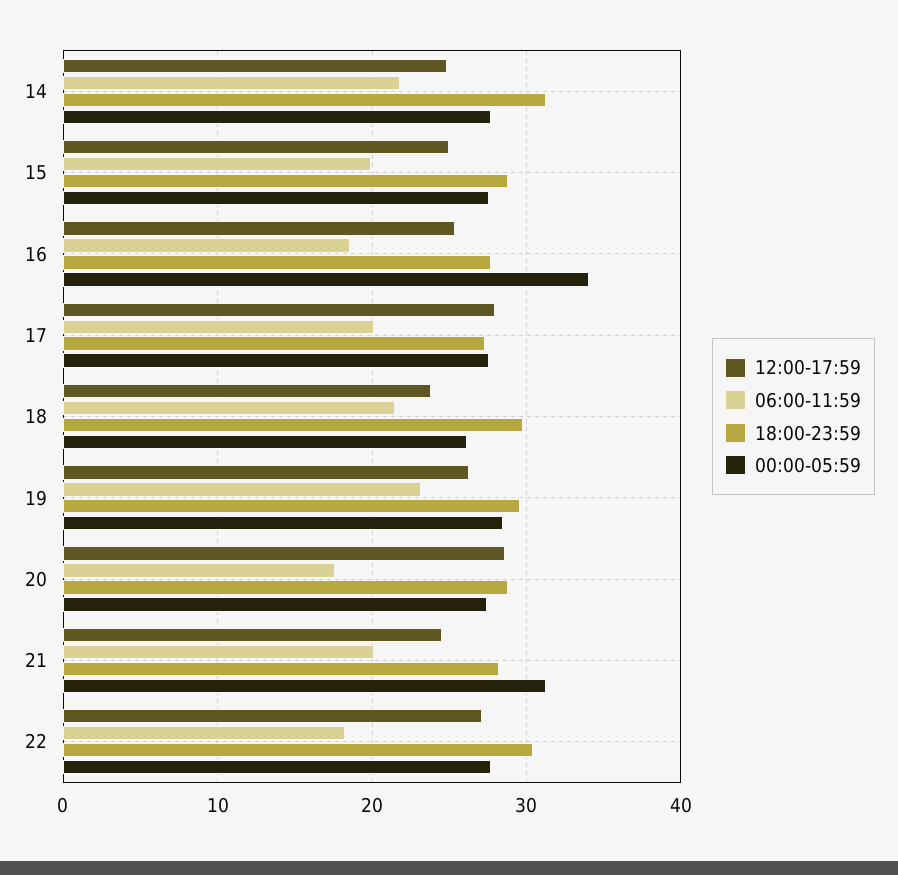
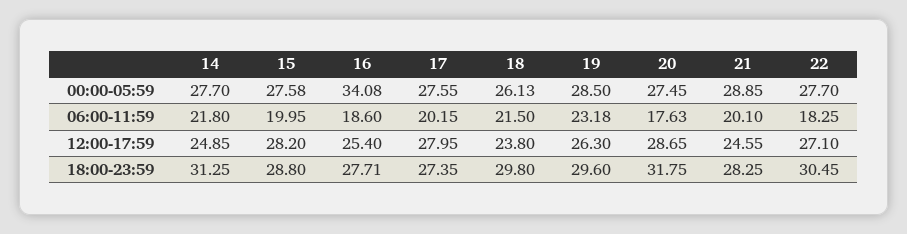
12:00-17:59, 15: 25 -> 28.2
18:00-23:59, 20: 29 -> 31.75
00:00-05:59, 21: 31 -> 28.85

